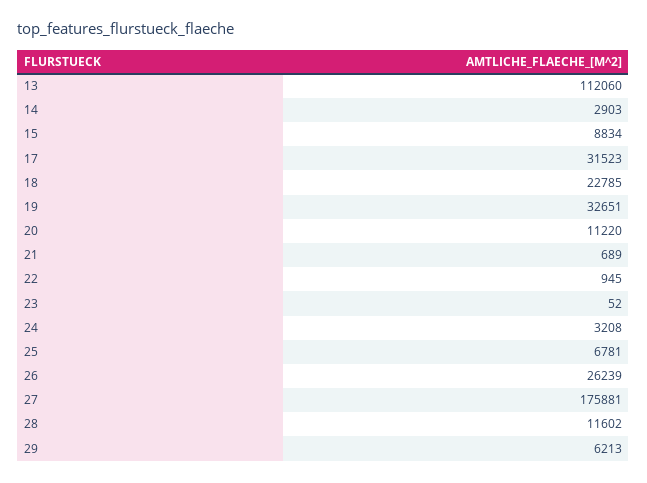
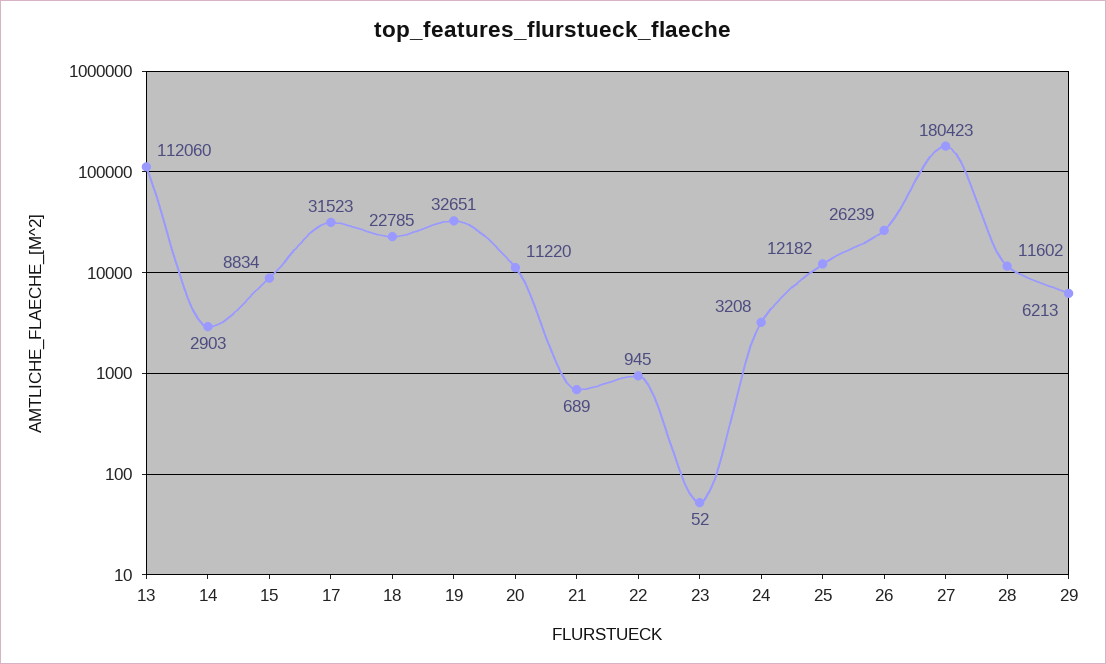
25: 6781 -> 12182
27: 175881 -> 180423

